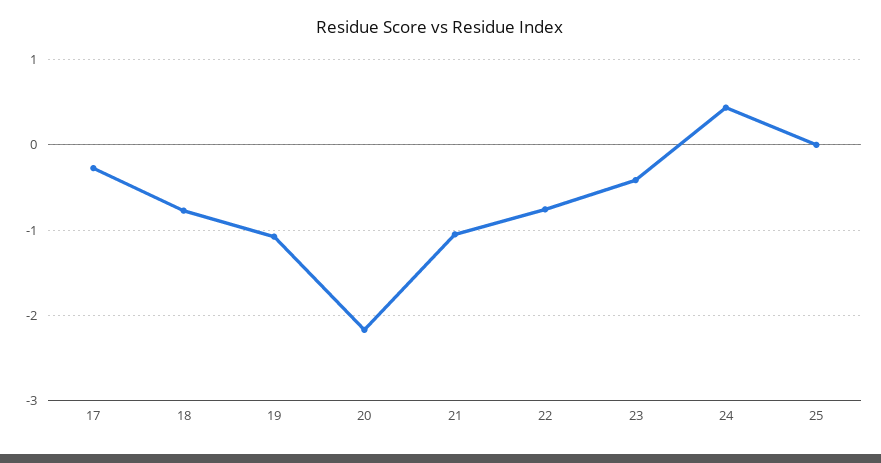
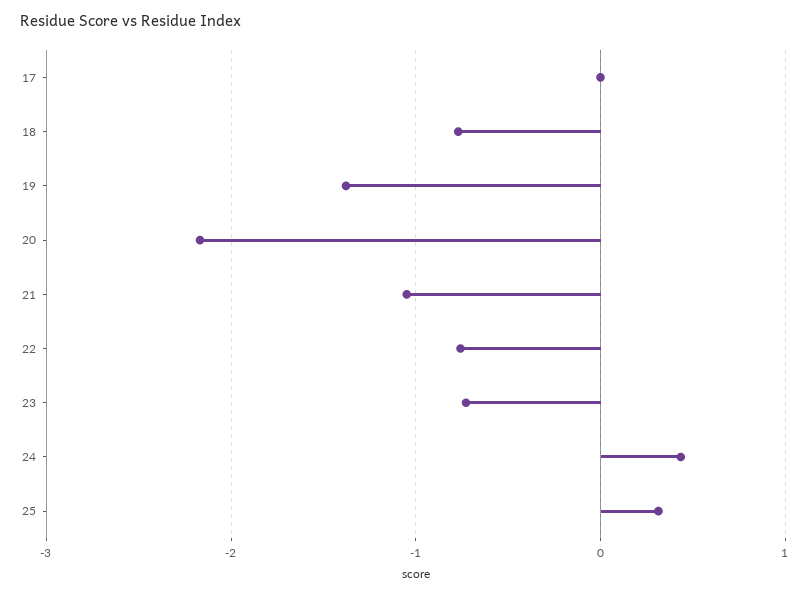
17: -0.3 -> 0
19: -1.1 -> -1.4
23: -0.4 -> -0.7
25: 0 -> 0.3

